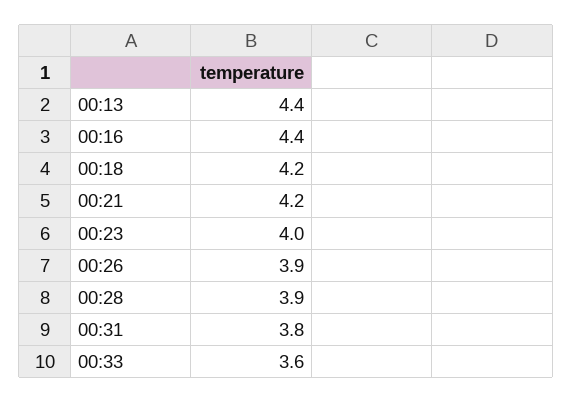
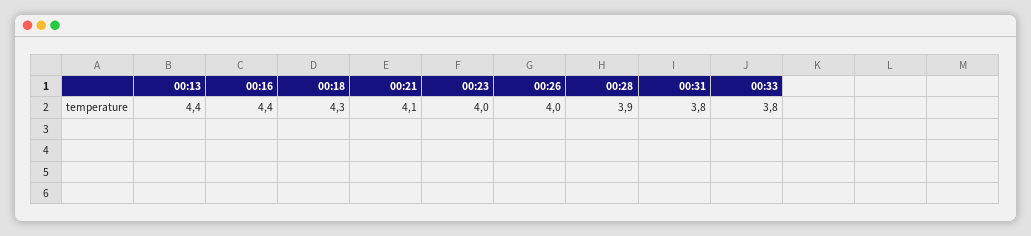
00:18: 4.2 -> 4.3
00:21: 4.2 -> 4.1
00:26: 3.9 -> 4
00:33: 3.6 -> 3.8

